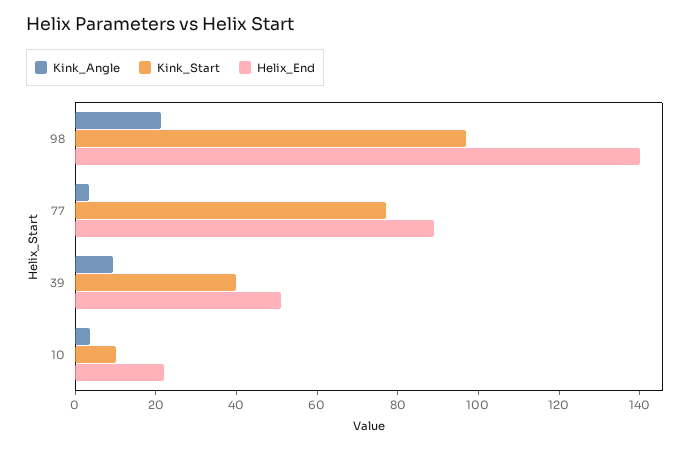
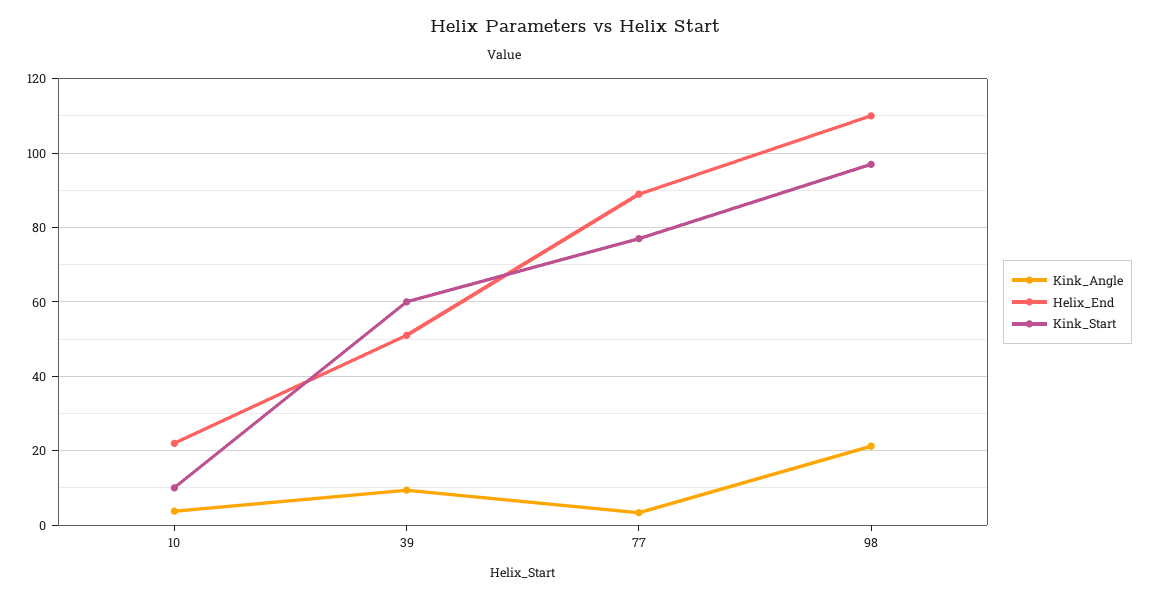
Helix_End, 98: 140 -> 110
Kink_Start, 39: 40 -> 60

